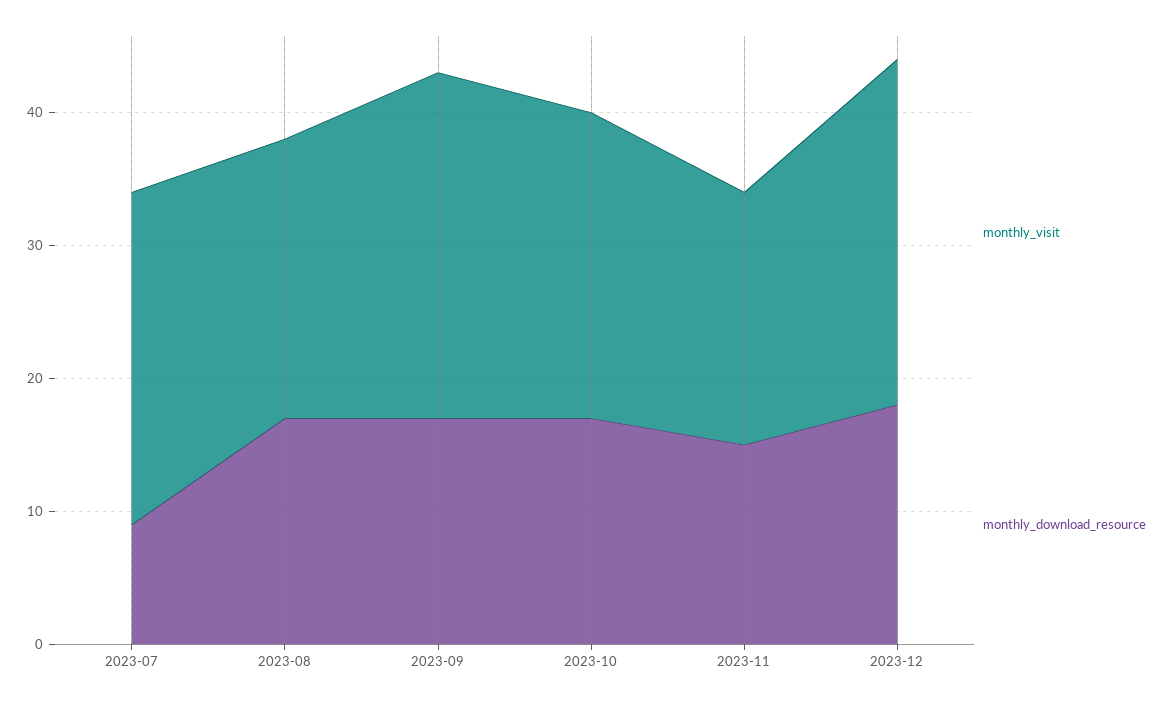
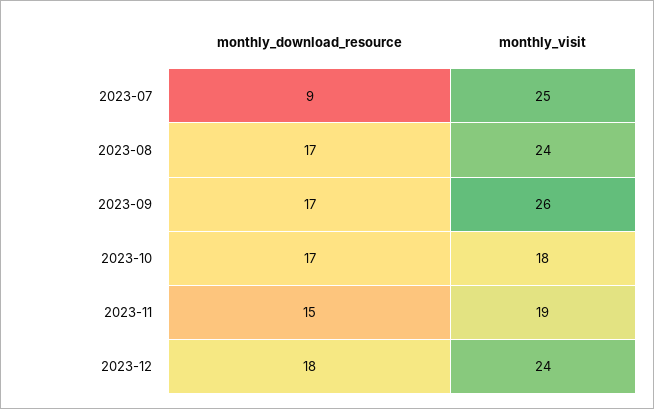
monthly_visit, 2023-08: 21 -> 24
monthly_visit, 2023-10: 23 -> 18
monthly_visit, 2023-12: 26 -> 24

